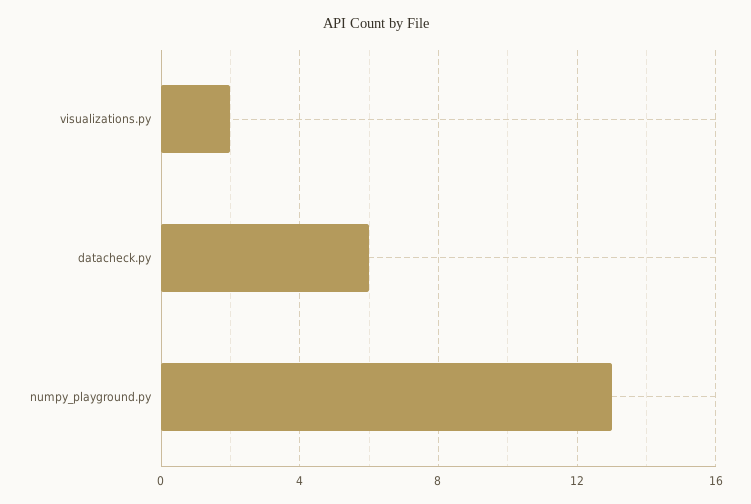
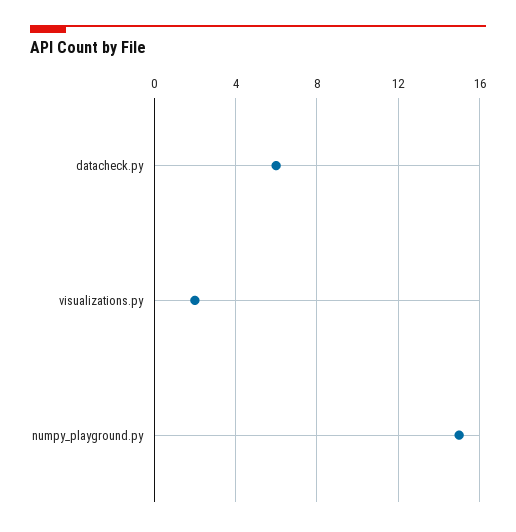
numpy_playground.py: 13 -> 15

